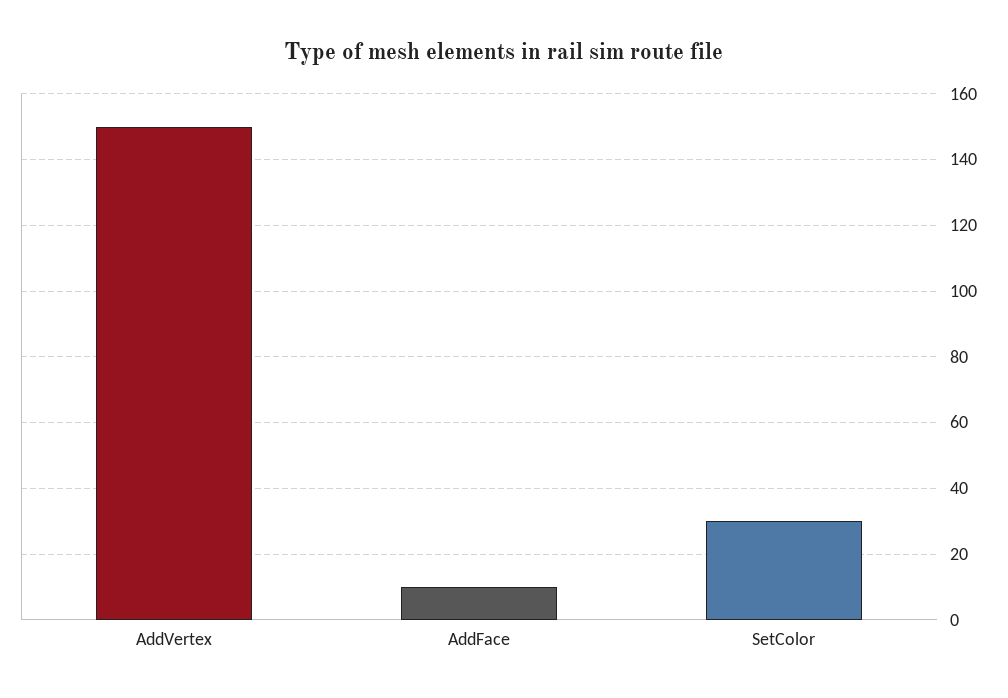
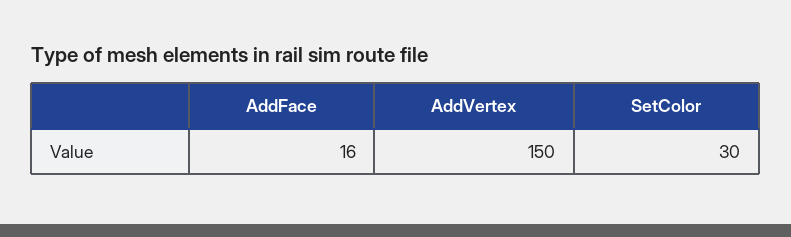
AddFace: 10 -> 16

